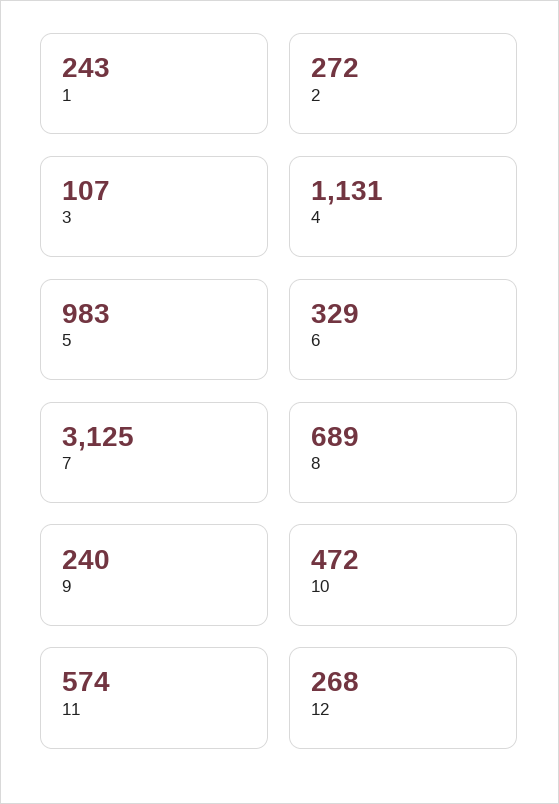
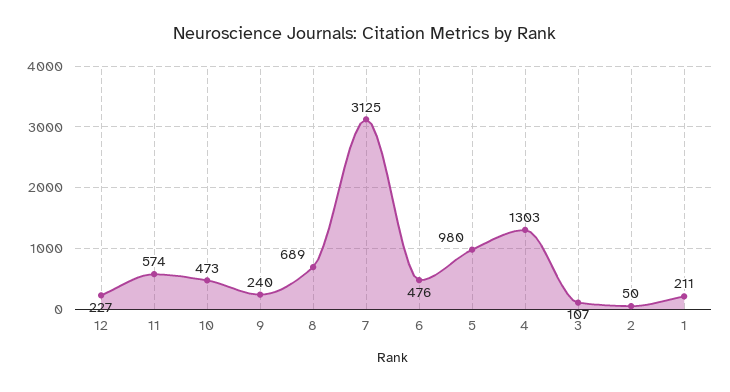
1: 243 -> 211
2: 272 -> 50
4: 1131 -> 1303
5: 983 -> 980
6: 329 -> 476
10: 472 -> 473
12: 268 -> 227

